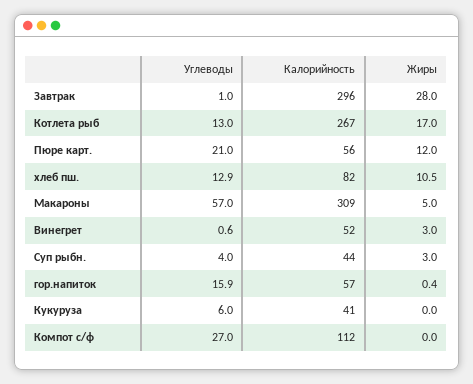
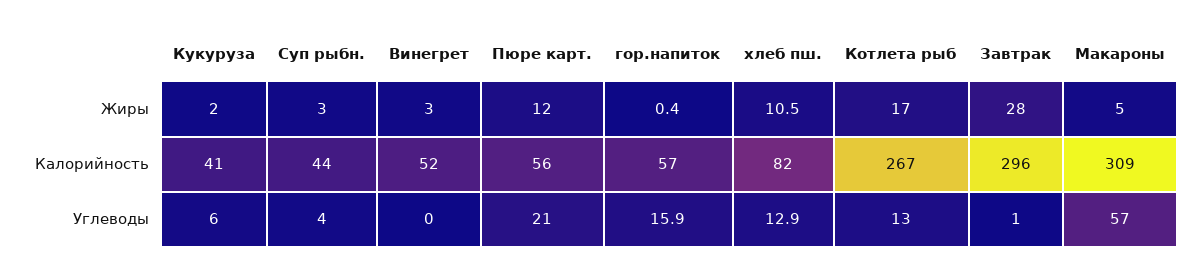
Углеводы, Винегрет: 0.6 -> 0
Жиры, Кукуруза: 0 -> 2
Углеводы, Компот с/ф: 27 -> none
Калорийность, Компот с/ф: 112 -> none
Жиры, Компот с/ф: 0 -> none

